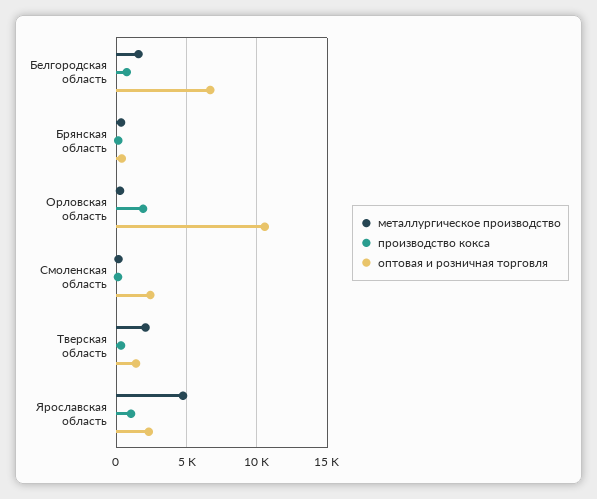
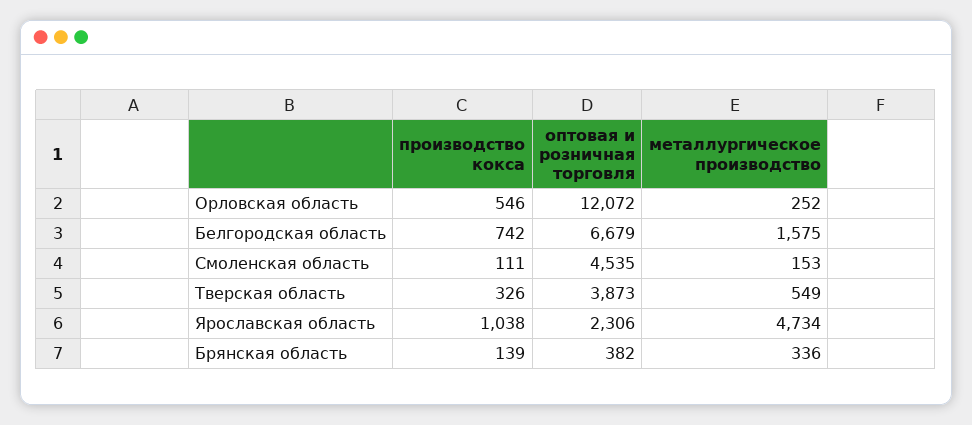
производство кокса, Орловская область: 2000 -> 546
оптовая и розничная торговля, Орловская область: 10500 -> 12072
оптовая и розничная торговля, Смоленская область: 2500 -> 4535
металлургическое производство, Тверская область: 2000 -> 549
оптовая и розничная торговля, Тверская область: 1500 -> 3873

